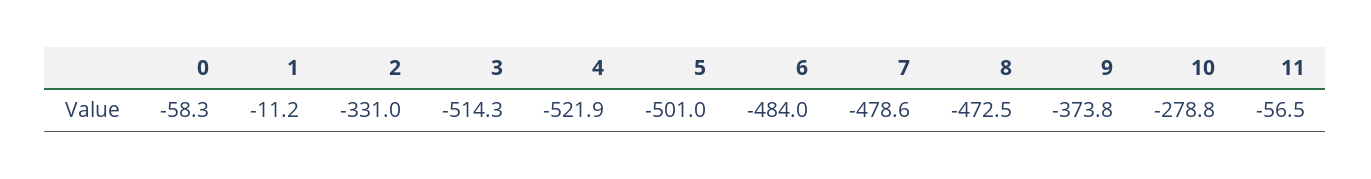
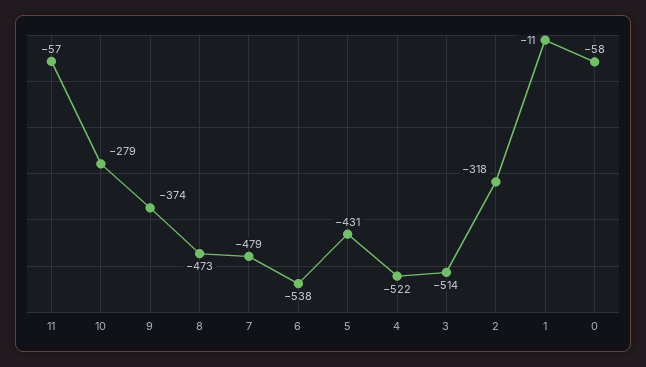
2: -331 -> -318
5: -501 -> -431
6: -484 -> -538

